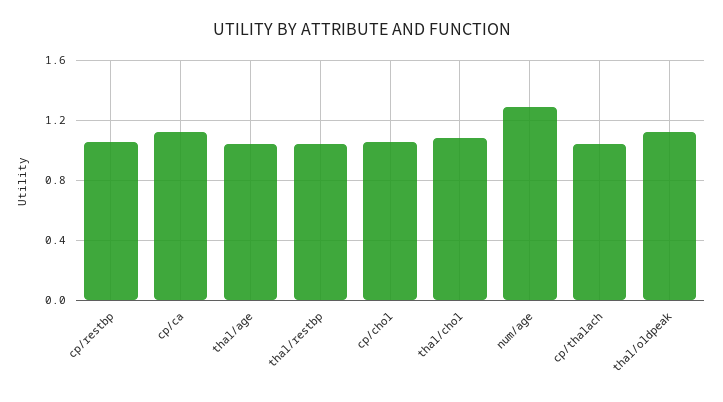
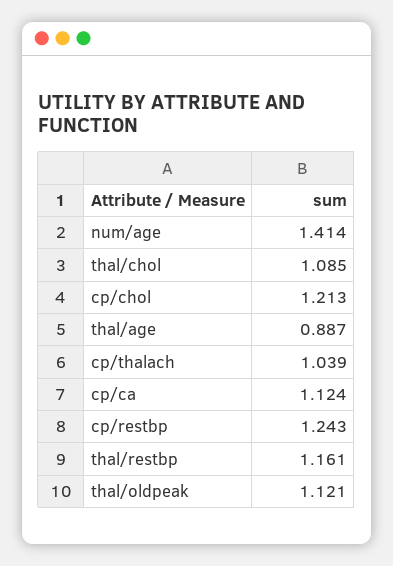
cp/restbp: 1.05 -> 1.243
thal/age: 1.05 -> 0.887
thal/restbp: 1.05 -> 1.161
cp/chol: 1.05 -> 1.213
num/age: 1.3 -> 1.414

